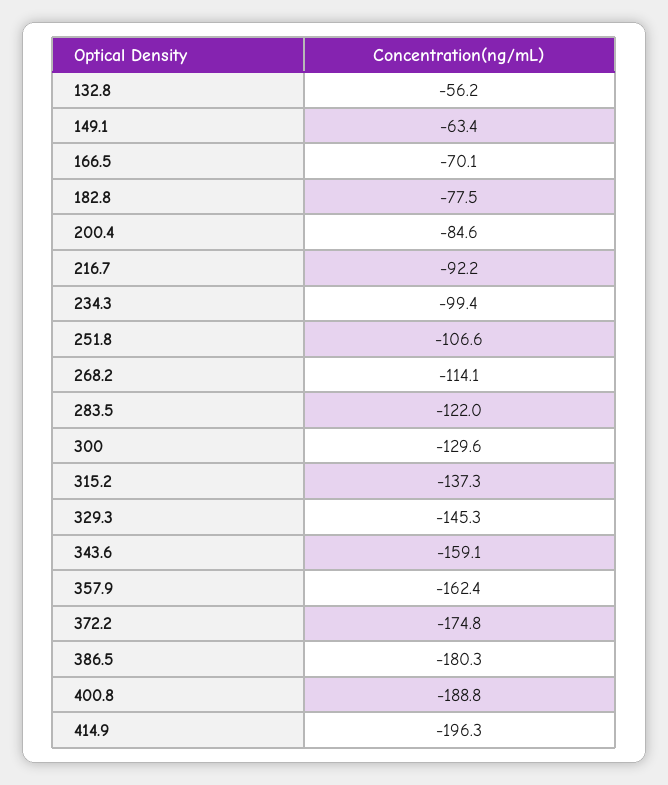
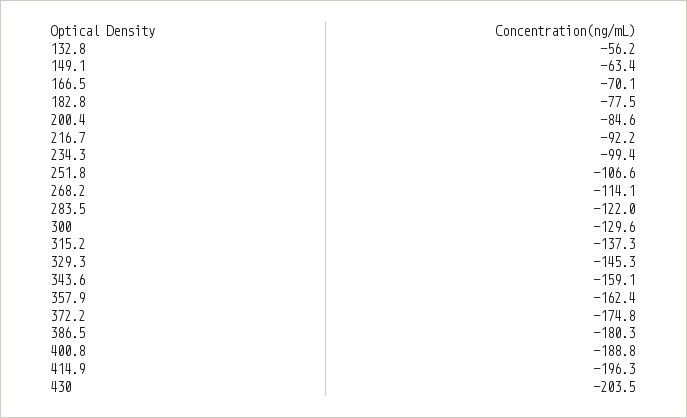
430: none -> -203.5

